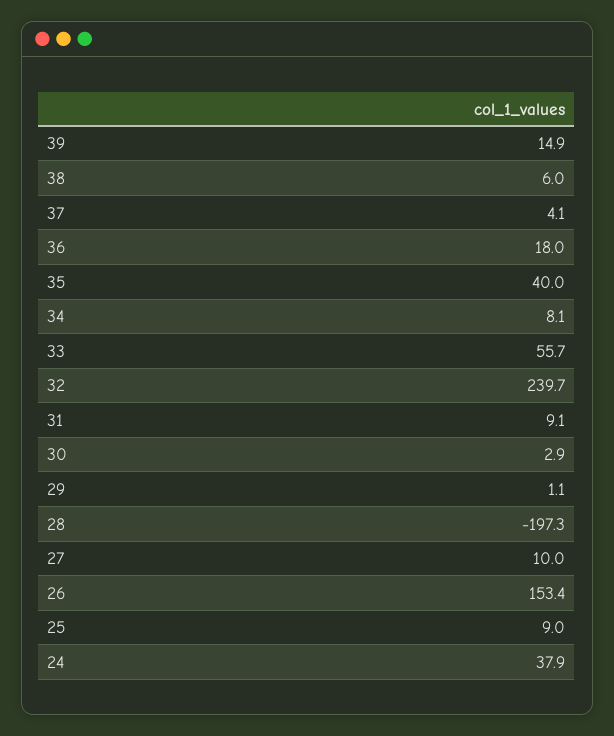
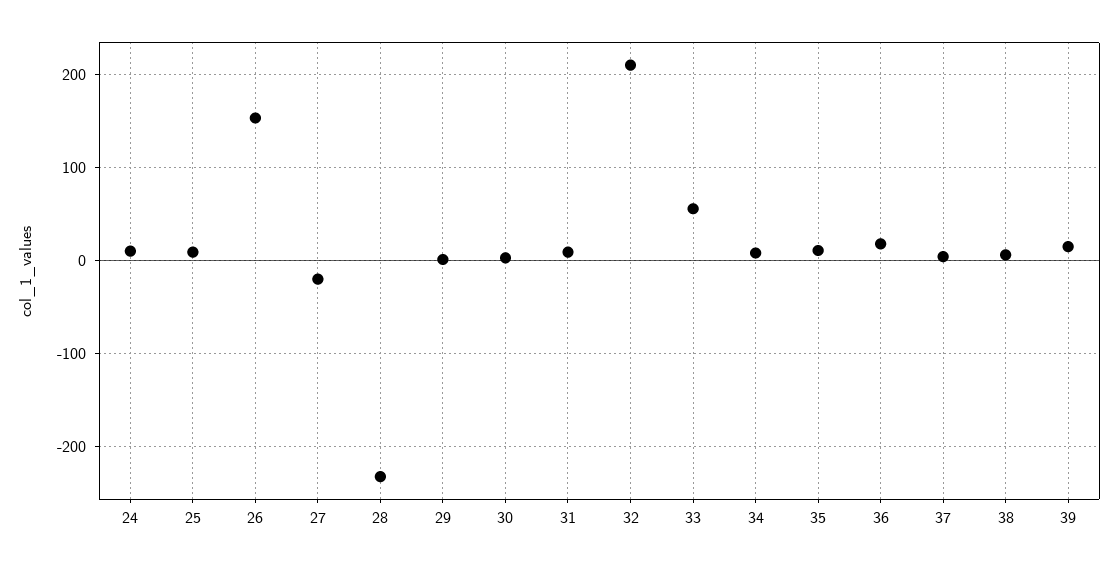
35: 40 -> 10
32: 239.7 -> 210
28: -197.3 -> -230
27: 10 -> -20
24: 37.9 -> 10

